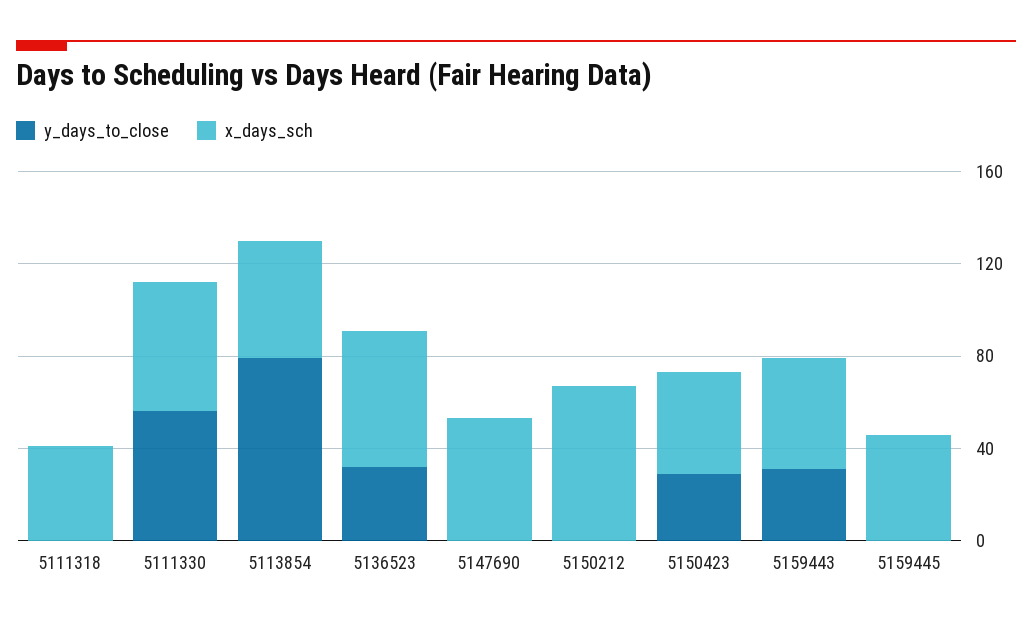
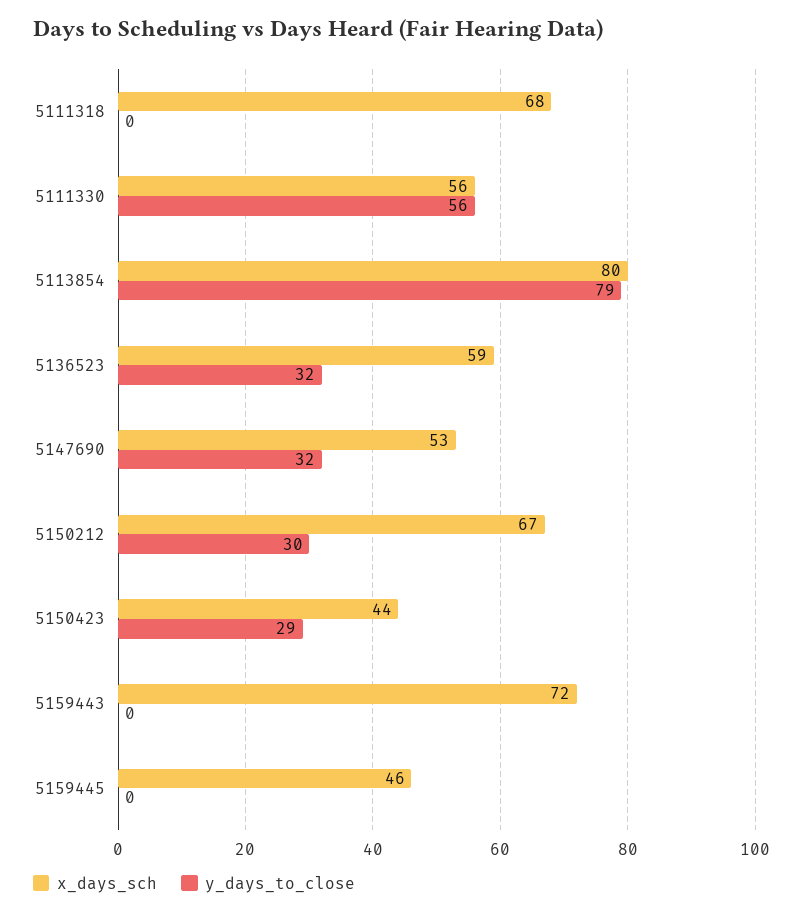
x_days_sch, 5111318: 40 -> 68
x_days_sch, 5113854: 50 -> 80
y_days_to_close, 5147690: 0 -> 32
y_days_to_close, 5150212: 0 -> 30
y_days_to_close, 5159443: 30 -> 0
x_days_sch, 5159443: 50 -> 72

